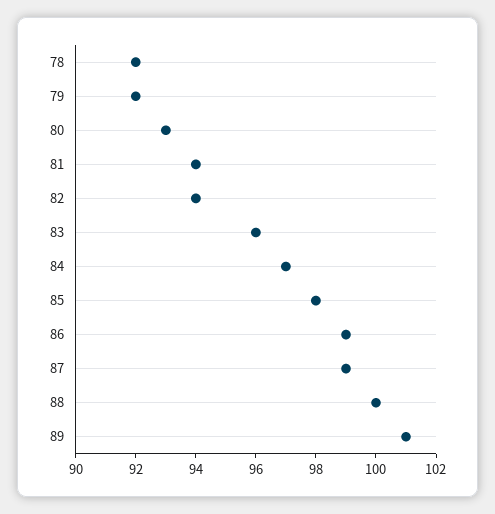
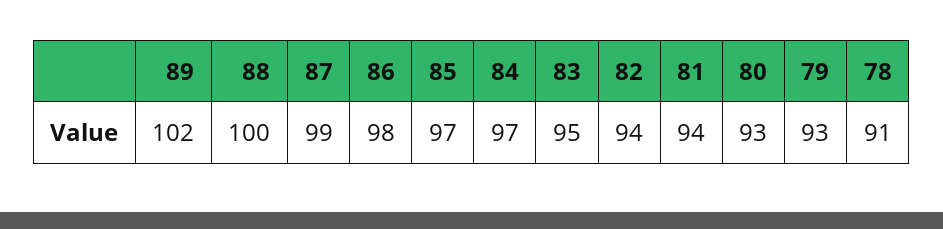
78: 92 -> 91
79: 92 -> 93
83: 96 -> 95
85: 98 -> 97
86: 99 -> 98
89: 101 -> 102

